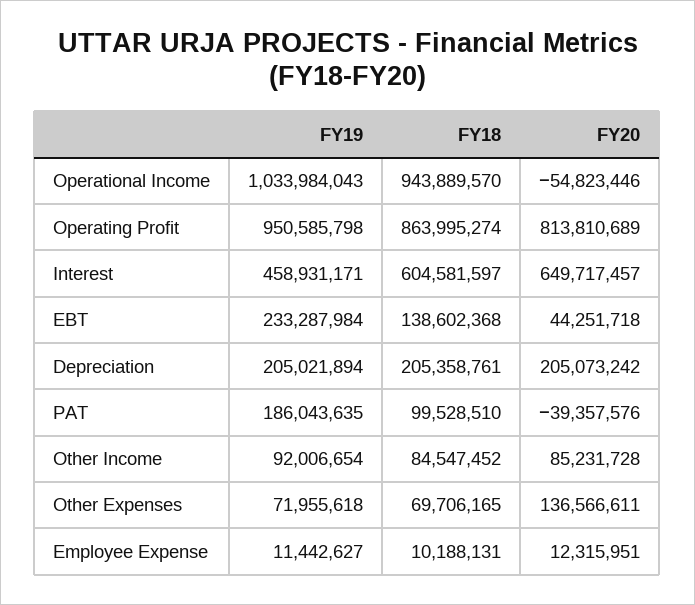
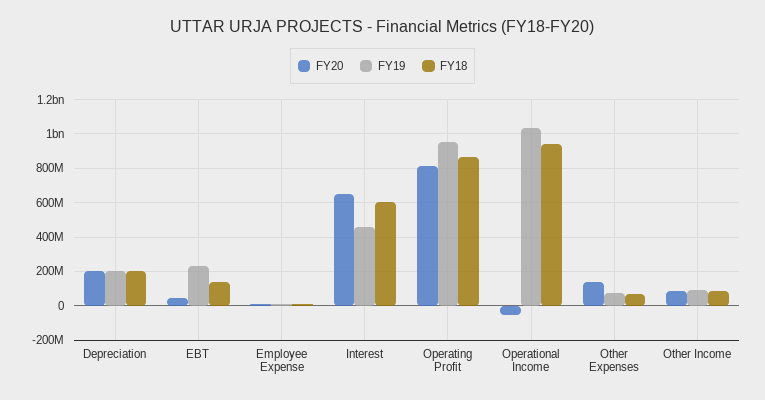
FY19, PAT: 186043635 -> none
FY18, PAT: 99528510 -> none
FY20, PAT: -39357576 -> none

